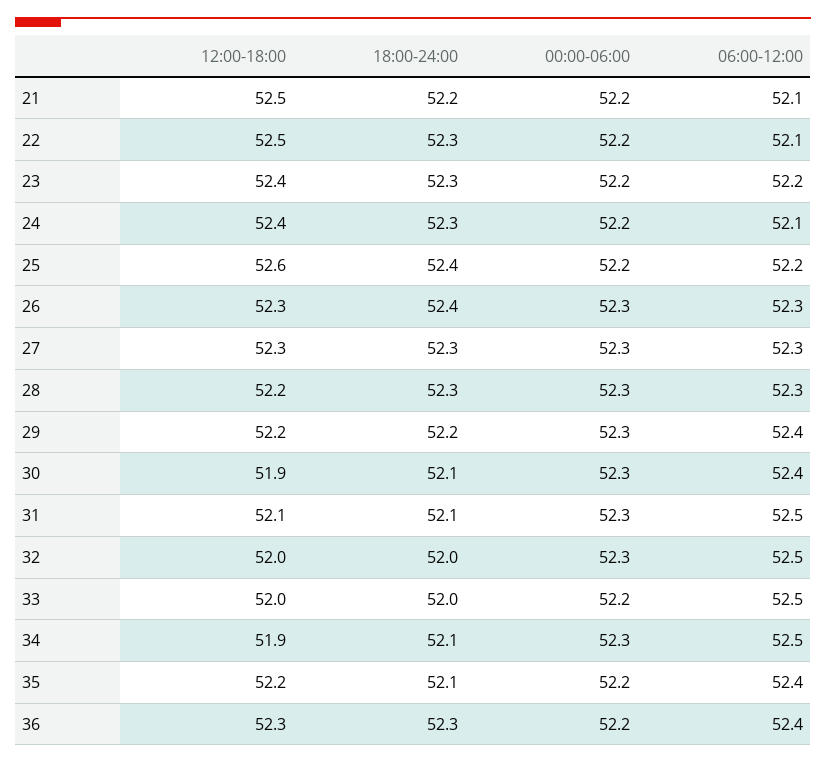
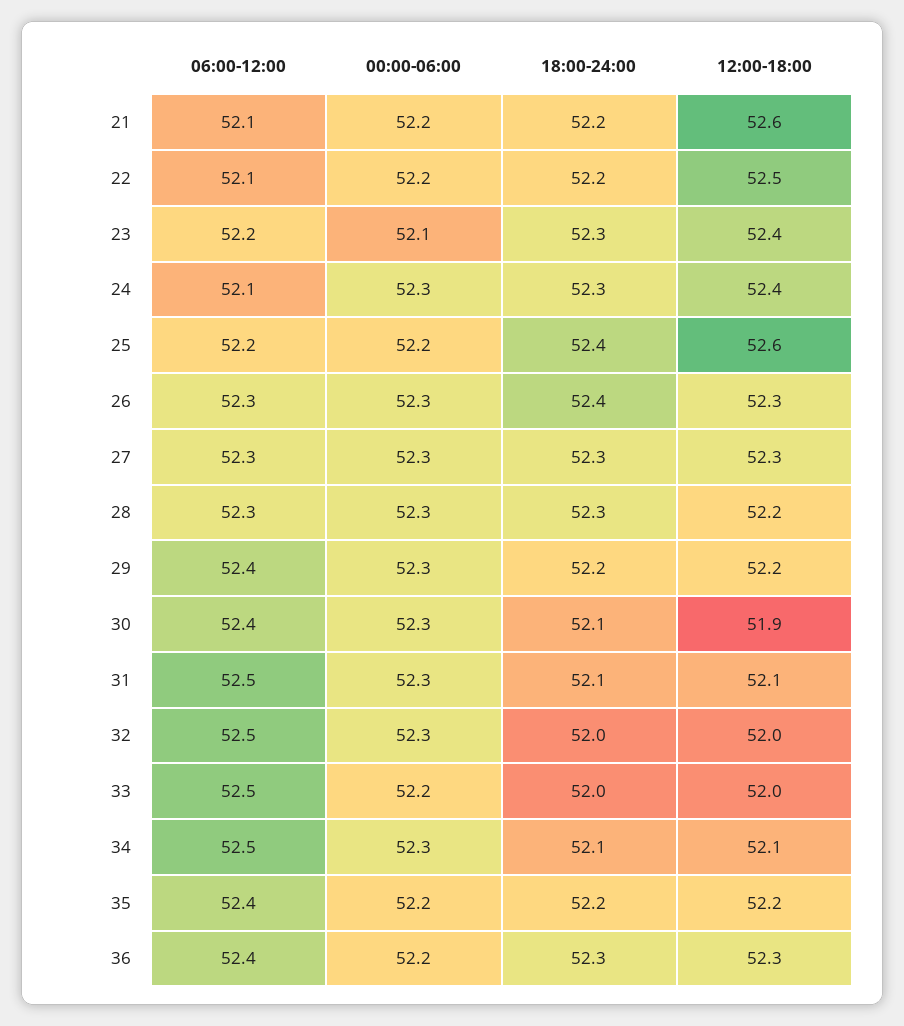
12:00-18:00, 21: 52.5 -> 52.6
18:00-24:00, 22: 52.3 -> 52.2
00:00-06:00, 23: 52.2 -> 52.1
00:00-06:00, 24: 52.2 -> 52.3
12:00-18:00, 34: 51.9 -> 52.1
18:00-24:00, 35: 52.1 -> 52.2

